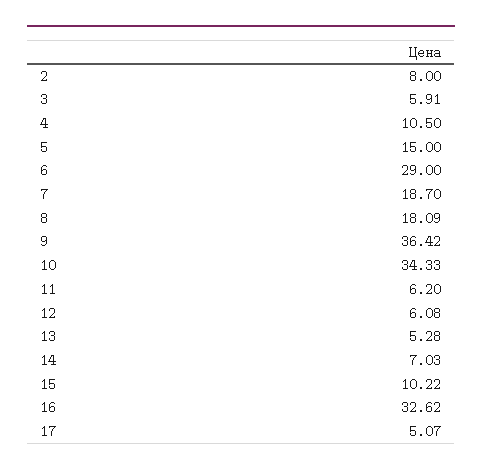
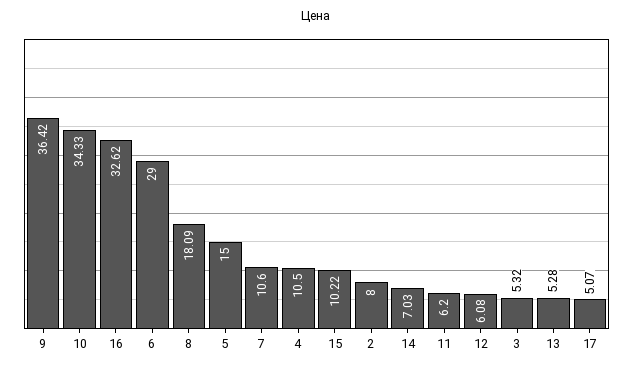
3: 5.91 -> 5.32
7: 18.7 -> 10.6

